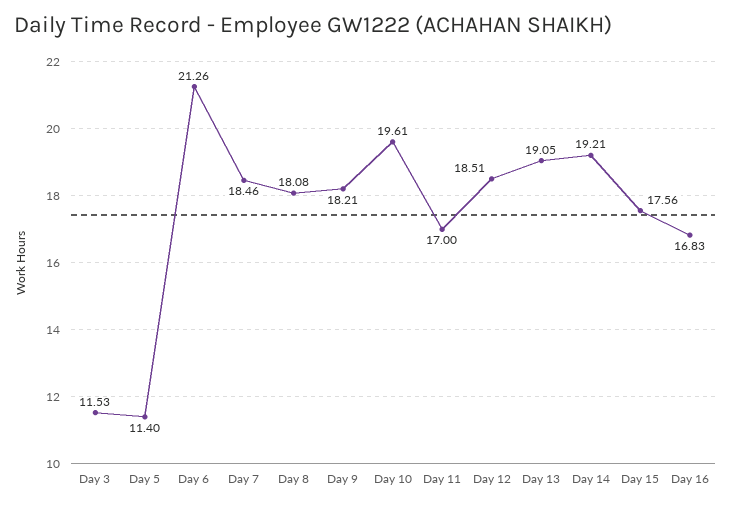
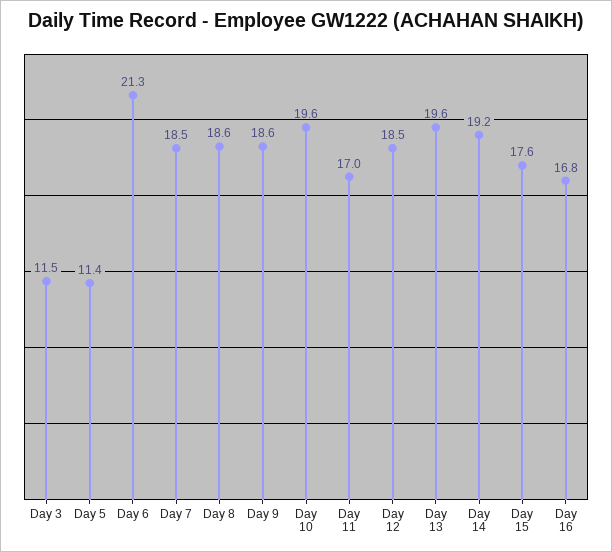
Day 8: 18.08 -> 18.6
Day 9: 18.21 -> 18.6
Day 13: 19.05 -> 19.6

